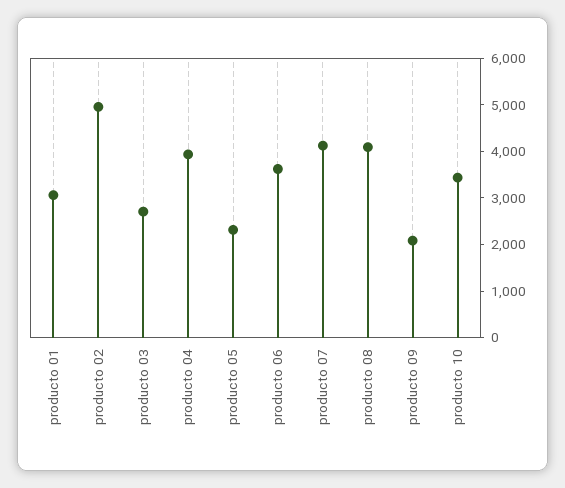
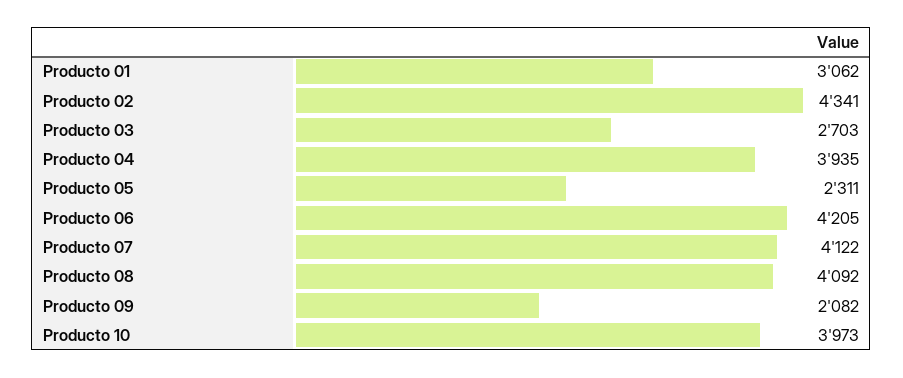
producto 02: 5000 -> 4341
producto 06: 3600 -> 4205
producto 10: 3400 -> 3973

